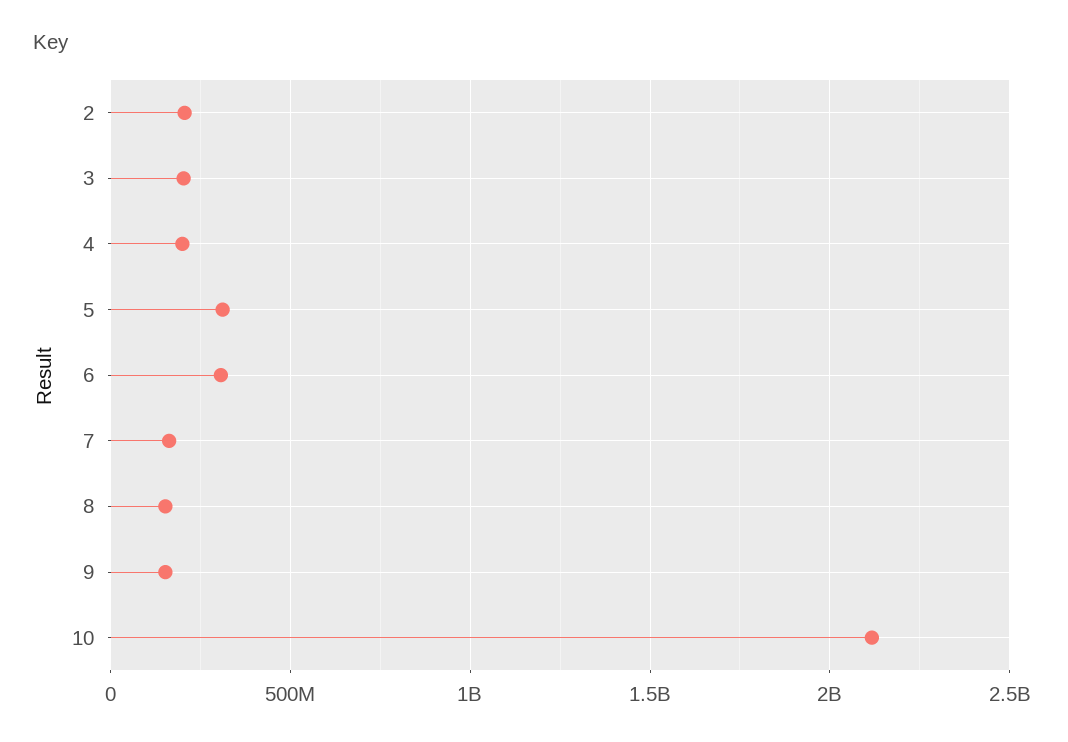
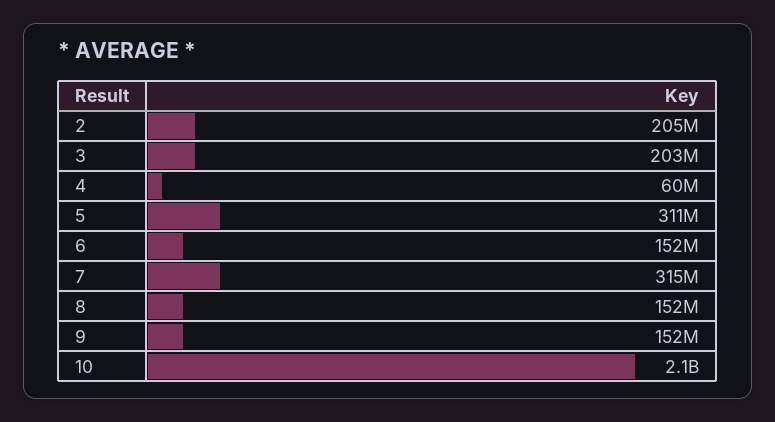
4: 200000000 -> 60000000
6: 300000000 -> 152000000
7: 150000000 -> 315000000

